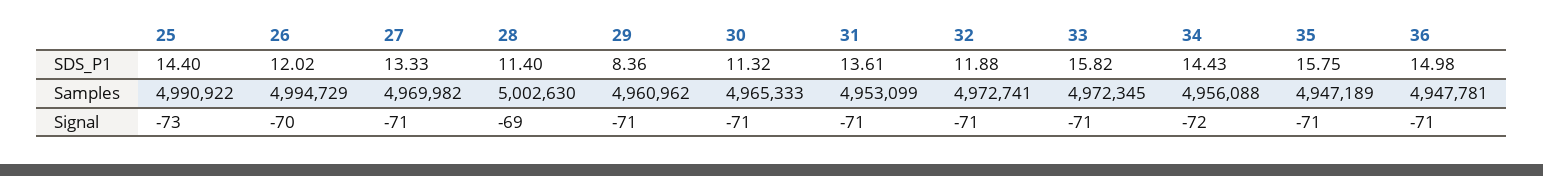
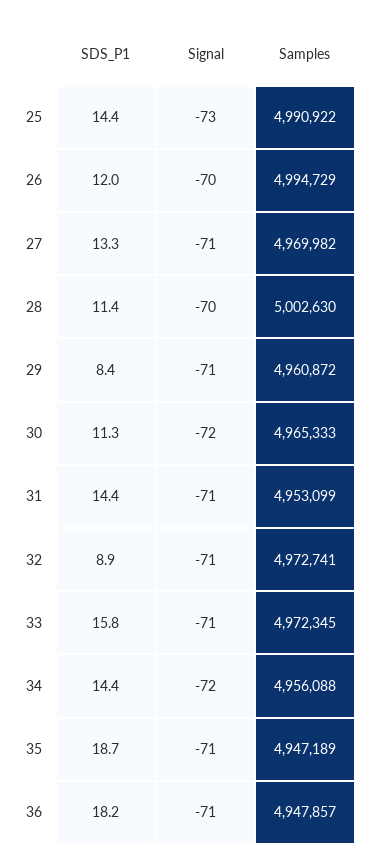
31, SDS_P1: 13.61 -> 14.4
32, SDS_P1: 11.88 -> 8.9
35, SDS_P1: 15.75 -> 18.7
36, SDS_P1: 14.98 -> 18.2
29, Samples: 4960962 -> 4960872
36, Samples: 4947781 -> 4947857
28, Signal: -69 -> -70
30, Signal: -71 -> -72

